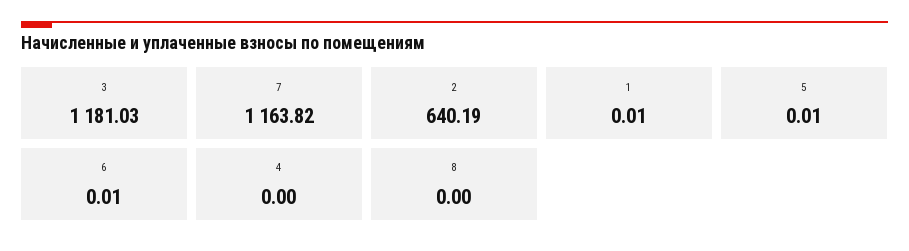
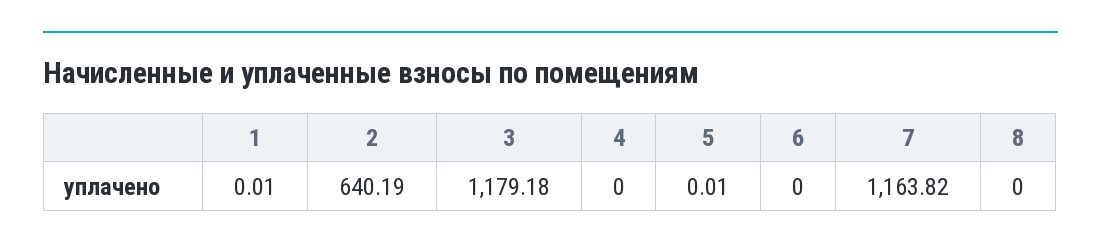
3: 1181.03 -> 1179.18
6: 0.01 -> 0

